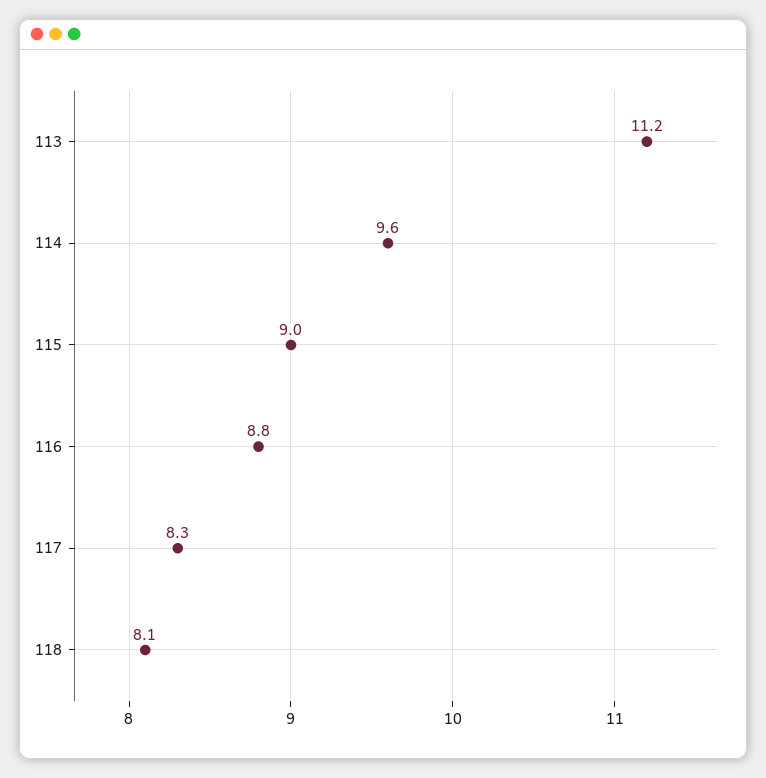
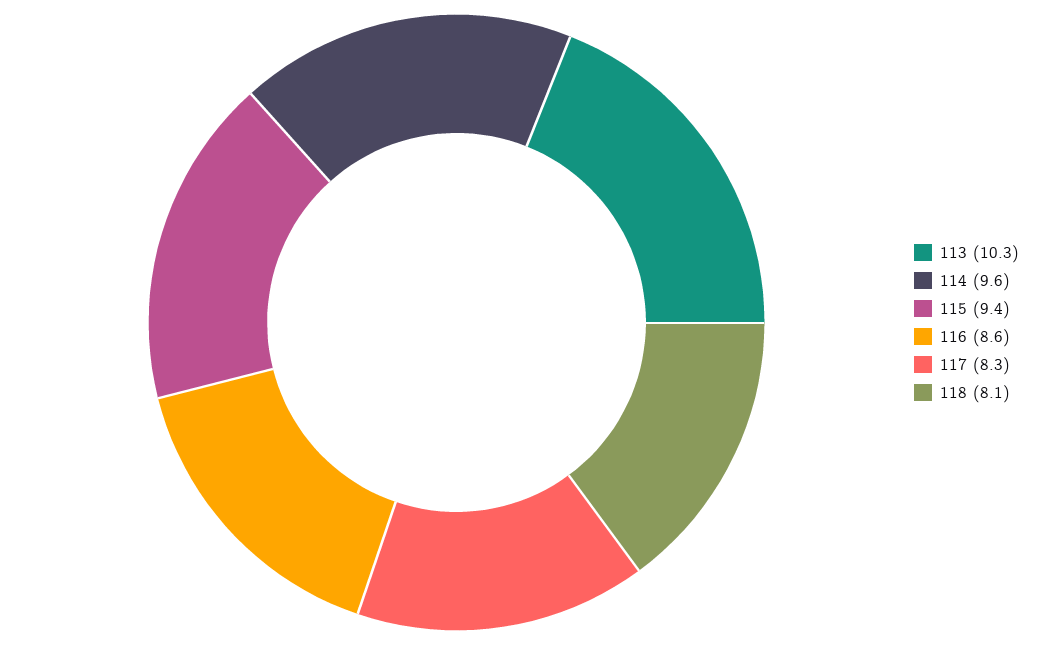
113: 11.2 -> 10.3
115: 9 -> 9.4
116: 8.8 -> 8.6

